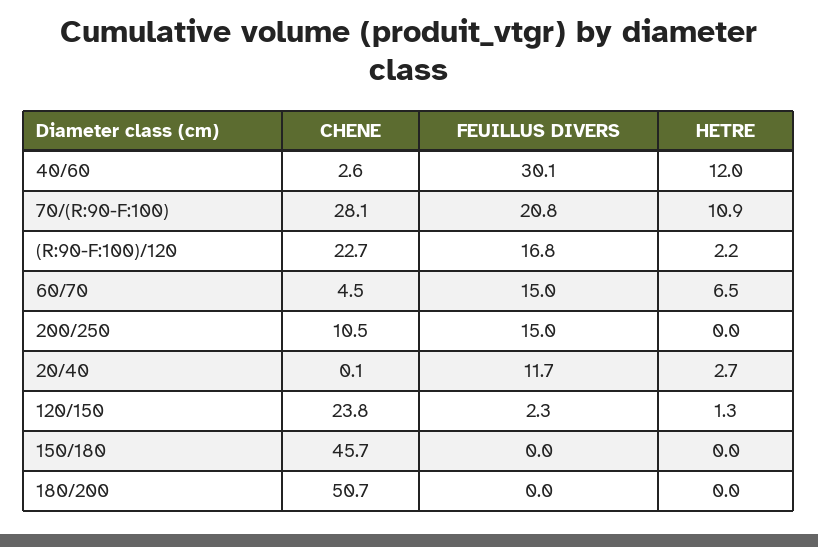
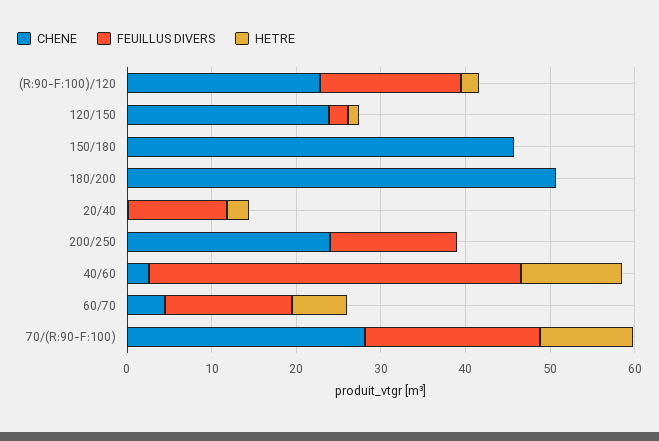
FEUILLUS DIVERS, 40/60: 30.1 -> 44
CHENE, 200/250: 10.5 -> 24

